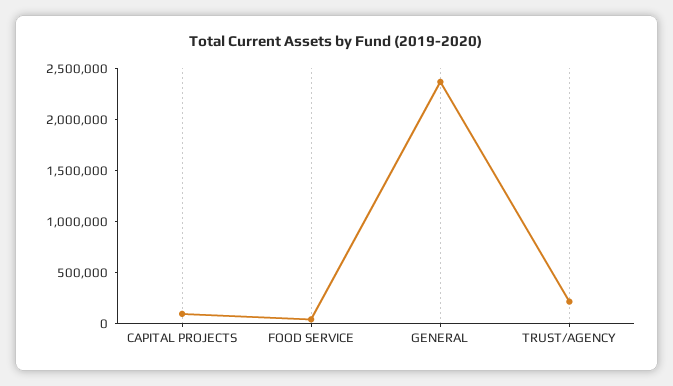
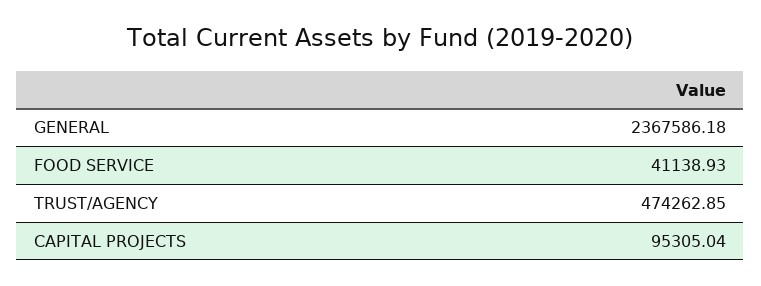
TRUST/AGENCY: 200000 -> 474262.85

